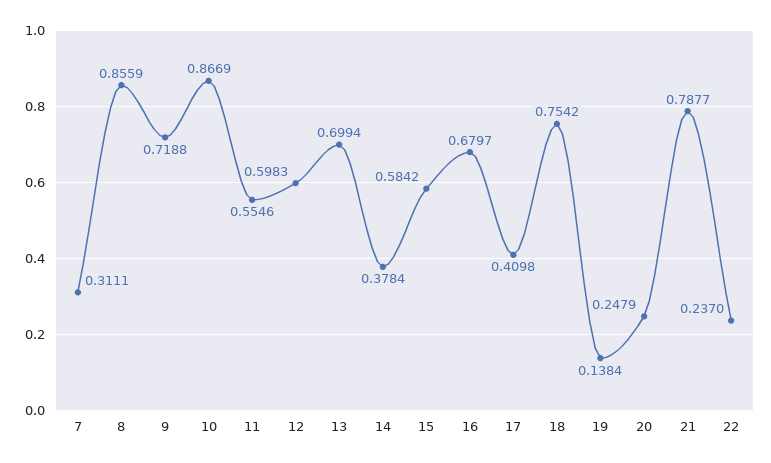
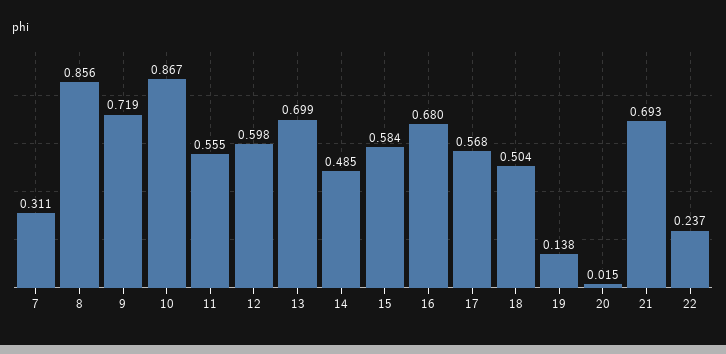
14: 0.3784 -> 0.485
17: 0.4098 -> 0.568
18: 0.7542 -> 0.504
20: 0.2479 -> 0.015
21: 0.7877 -> 0.693

